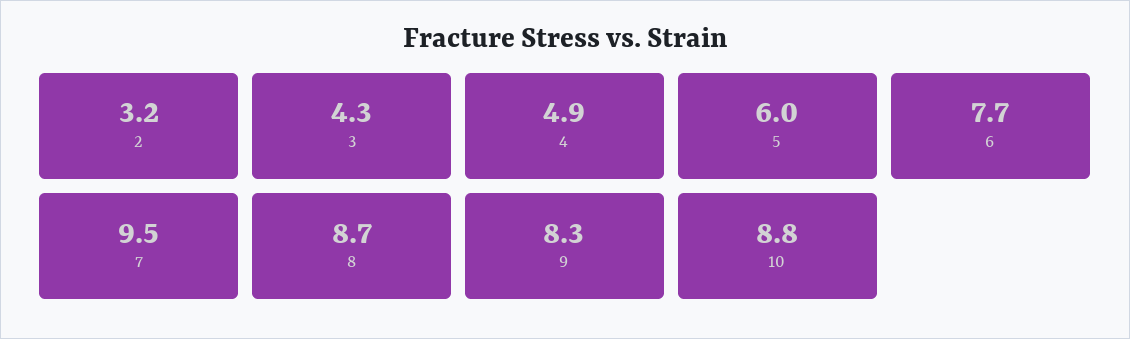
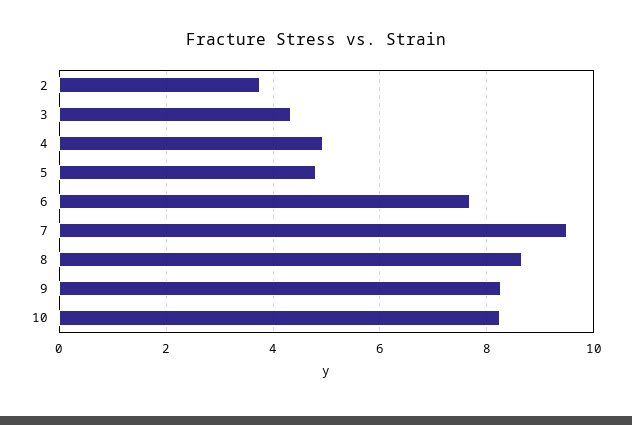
2: 3.2 -> 3.8
5: 6 -> 4.8
10: 8.8 -> 8.2

